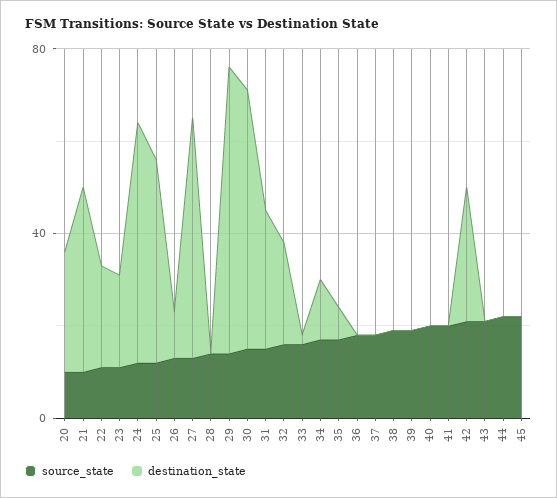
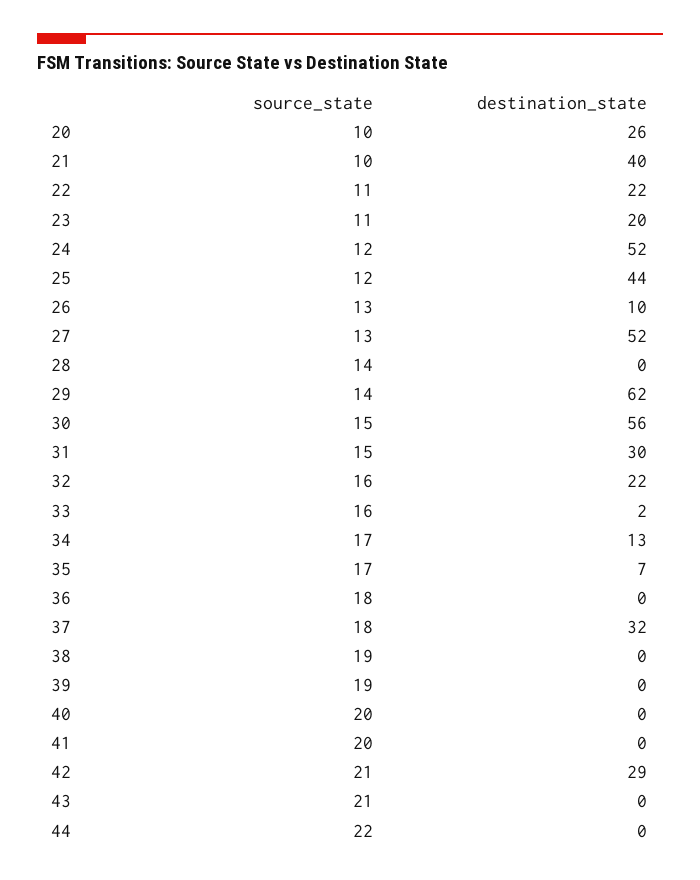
destination_state, 37: 0 -> 32
source_state, 45: 20 -> none
destination_state, 45: 0 -> none

